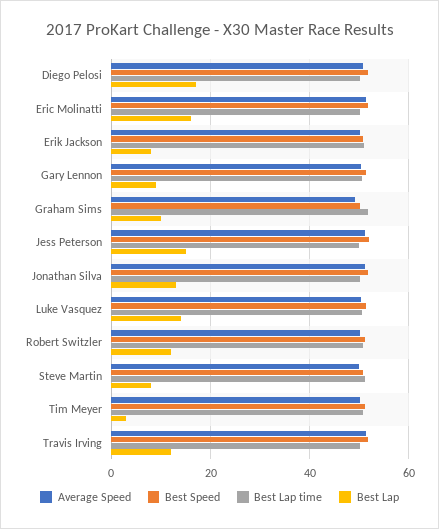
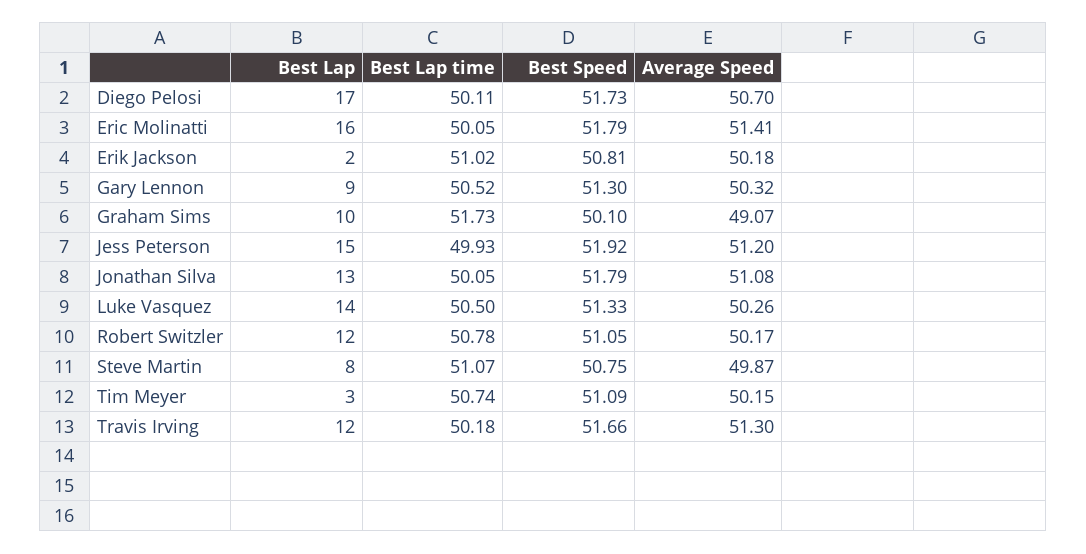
Best Lap, Erik Jackson: 8 -> 2

